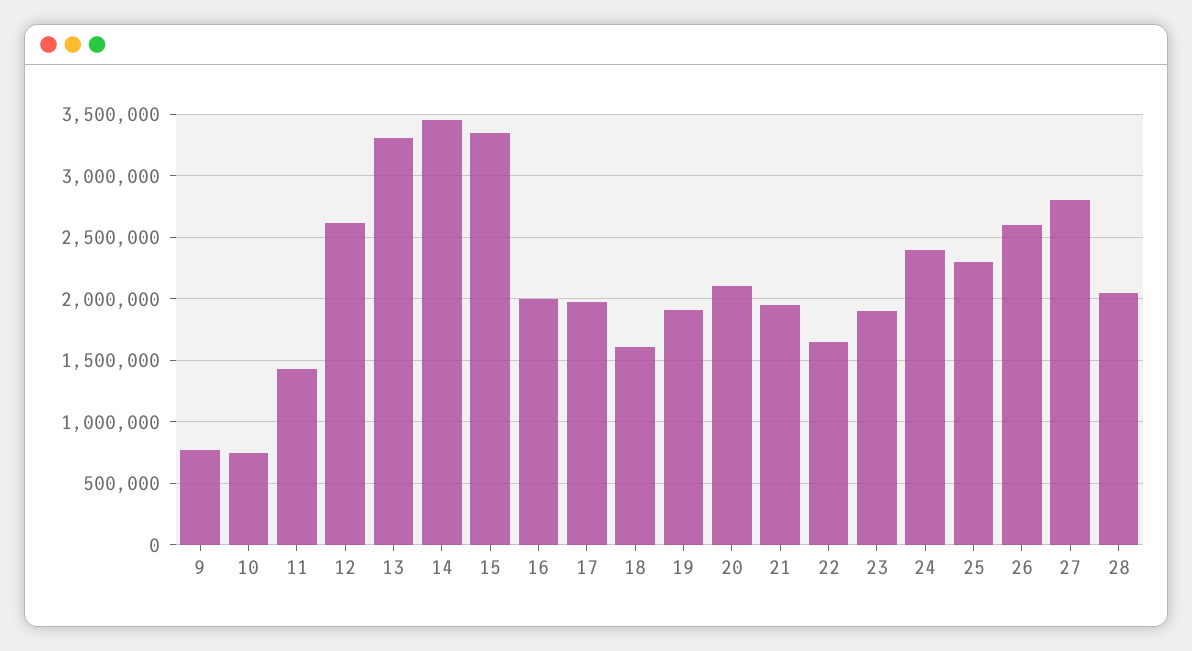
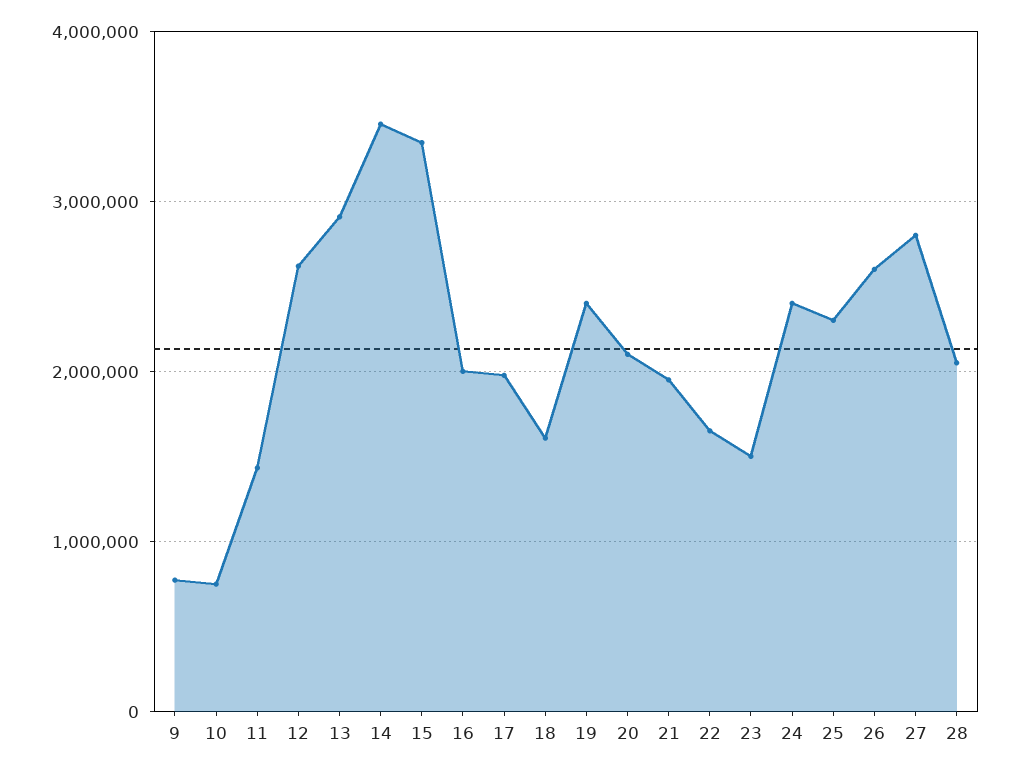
13: 3300000 -> 2900000
19: 1900000 -> 2400000
23: 1900000 -> 1500000

